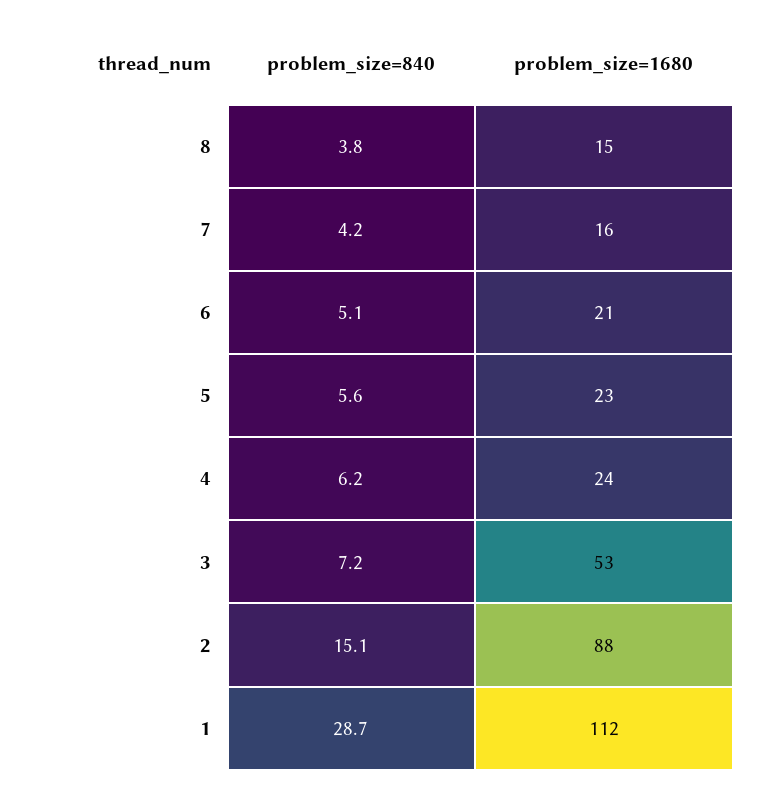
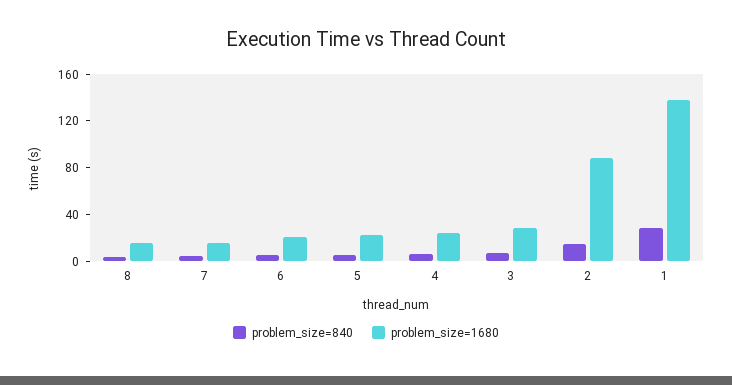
problem_size=1680, 3: 53 -> 30
problem_size=1680, 1: 112 -> 140

